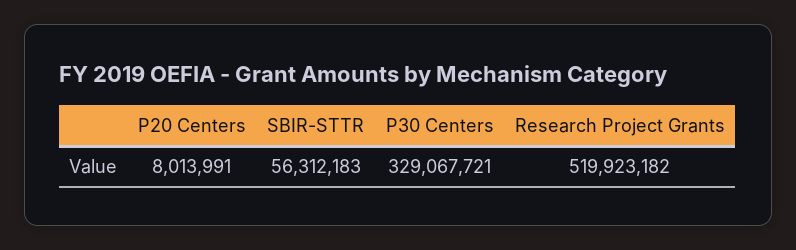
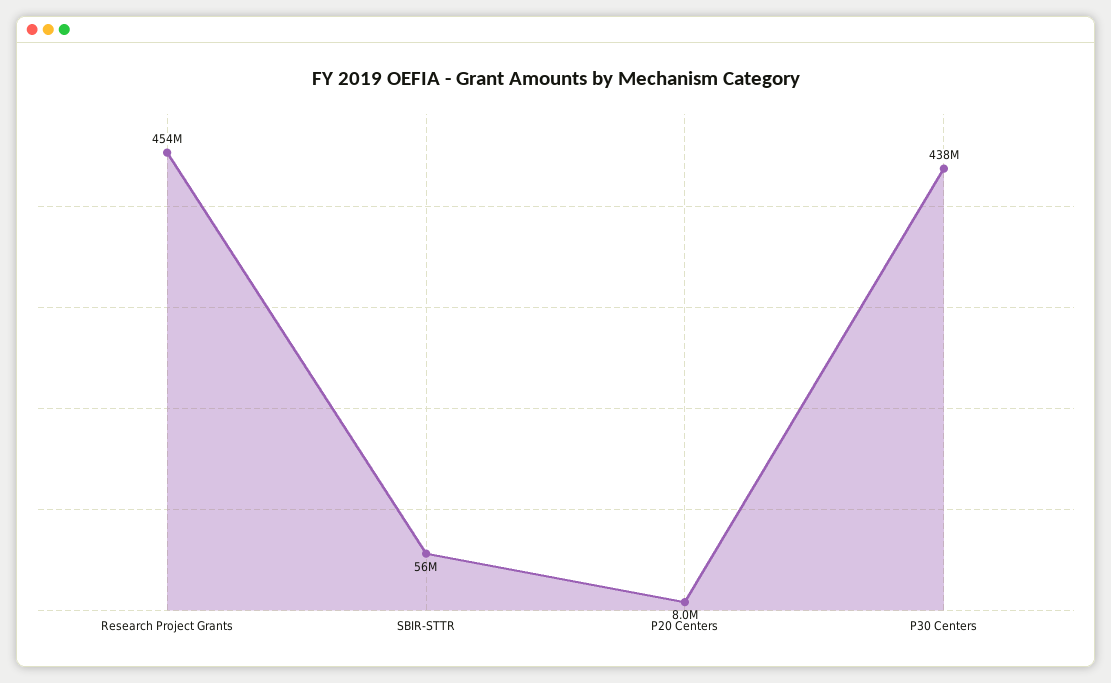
P30 Centers: 329067721 -> 438000000
Research Project Grants: 519923182 -> 454000000

